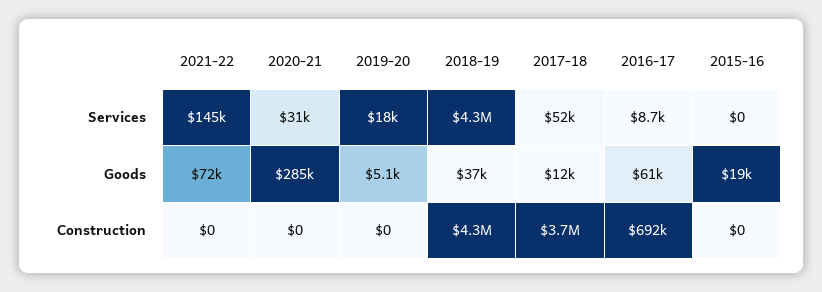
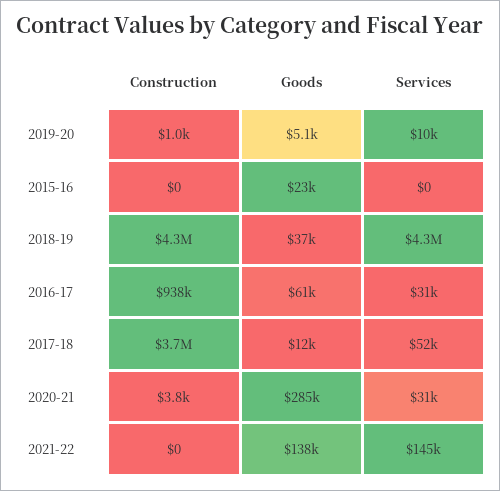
2019-20, Services: 18000 -> 10000
2016-17, Services: 8700 -> 31000
2021-22, Goods: 72000 -> 138000
2015-16, Goods: 19000 -> 23000
2020-21, Construction: 0 -> 3800
2019-20, Construction: 0 -> 1000
2016-17, Construction: 692000 -> 938000

